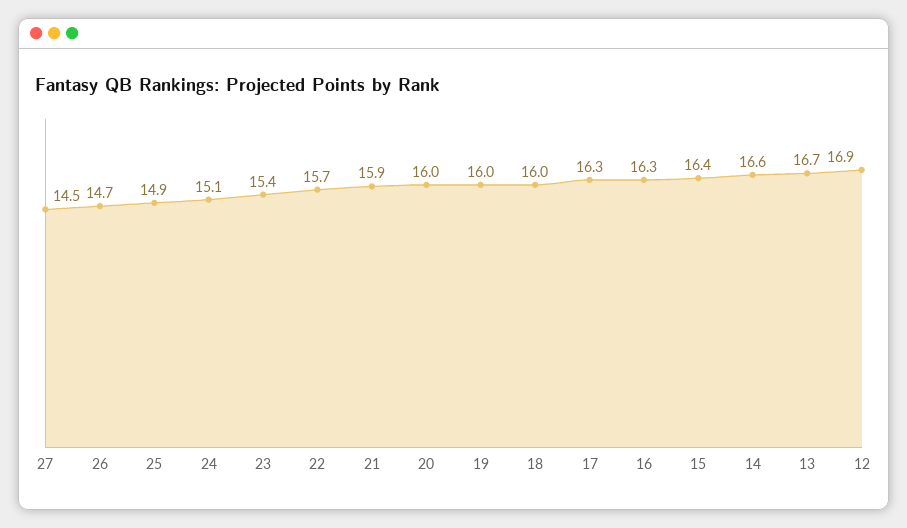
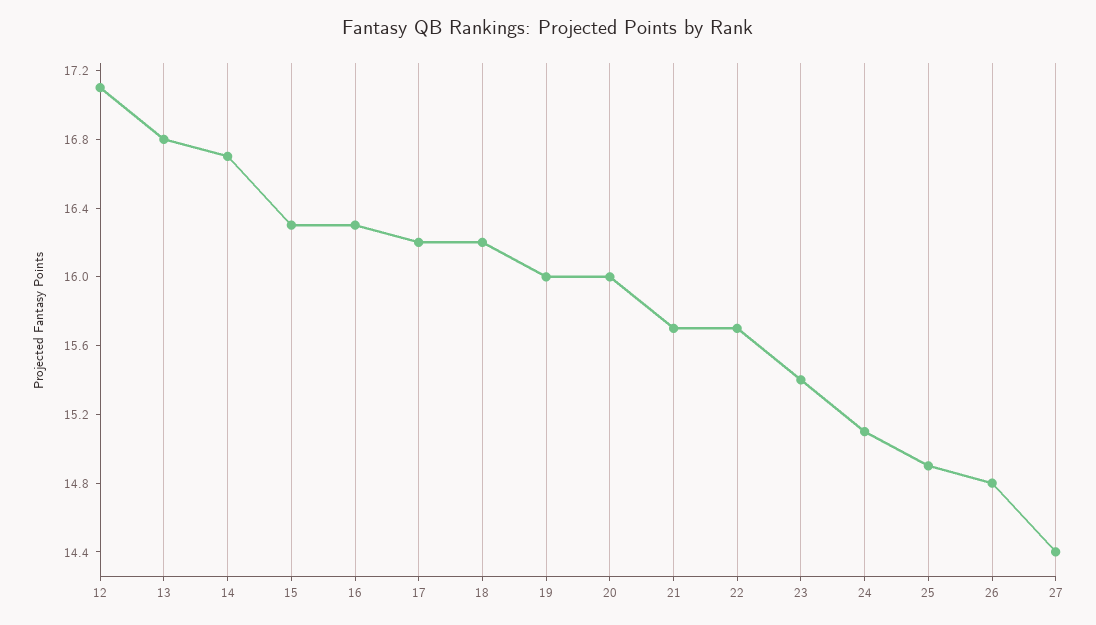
27: 14.5 -> 14.4
26: 14.7 -> 14.8
21: 15.9 -> 15.7
18: 16 -> 16.2
17: 16.3 -> 16.2
15: 16.4 -> 16.3
14: 16.6 -> 16.7
13: 16.7 -> 16.8
12: 16.9 -> 17.1

